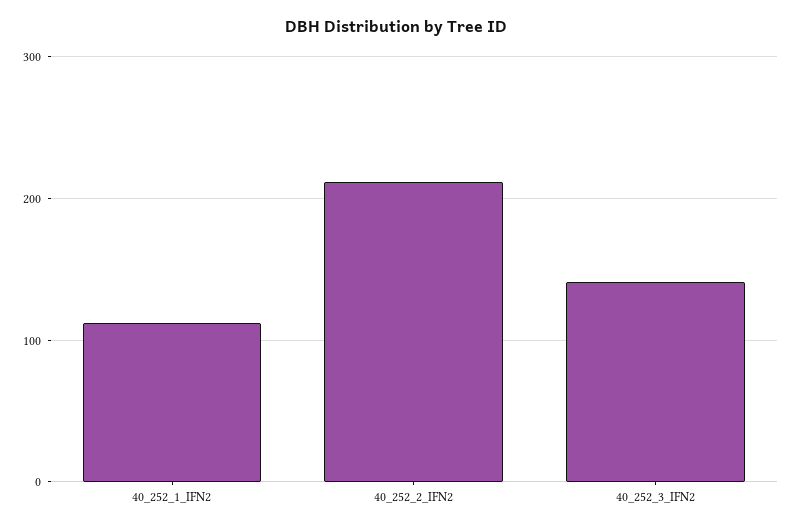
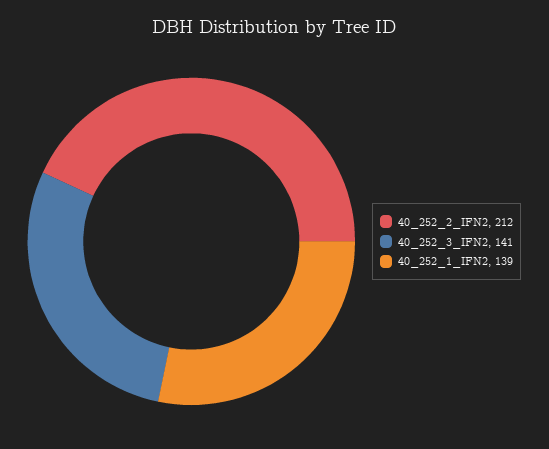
40_252_1_IFN2: 110 -> 139

